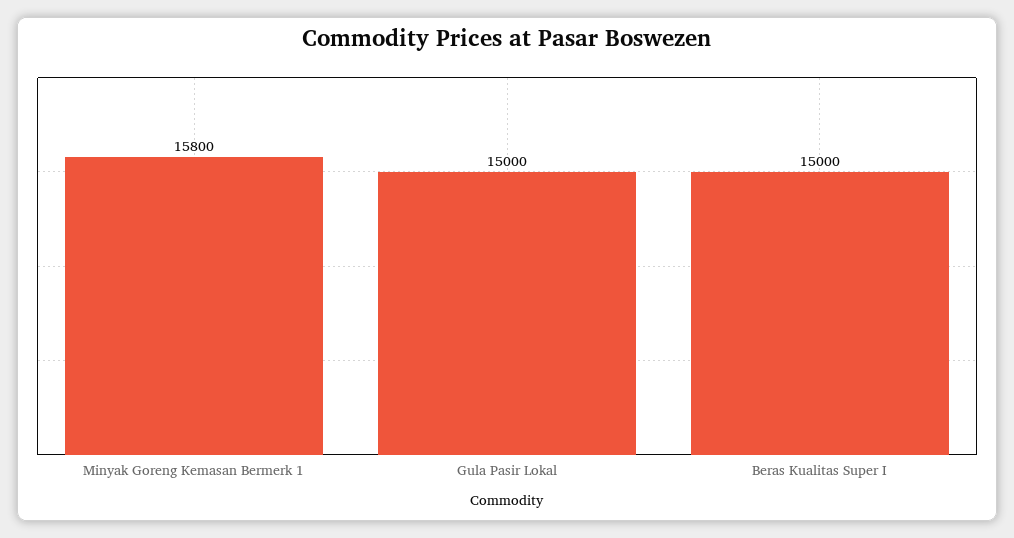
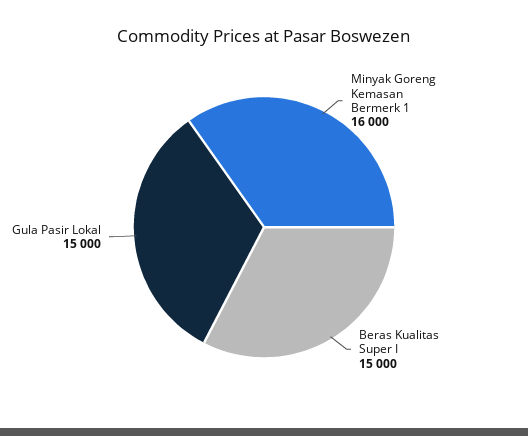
Minyak Goreng Kemasan Bermerk 1: 15800 -> 16000

